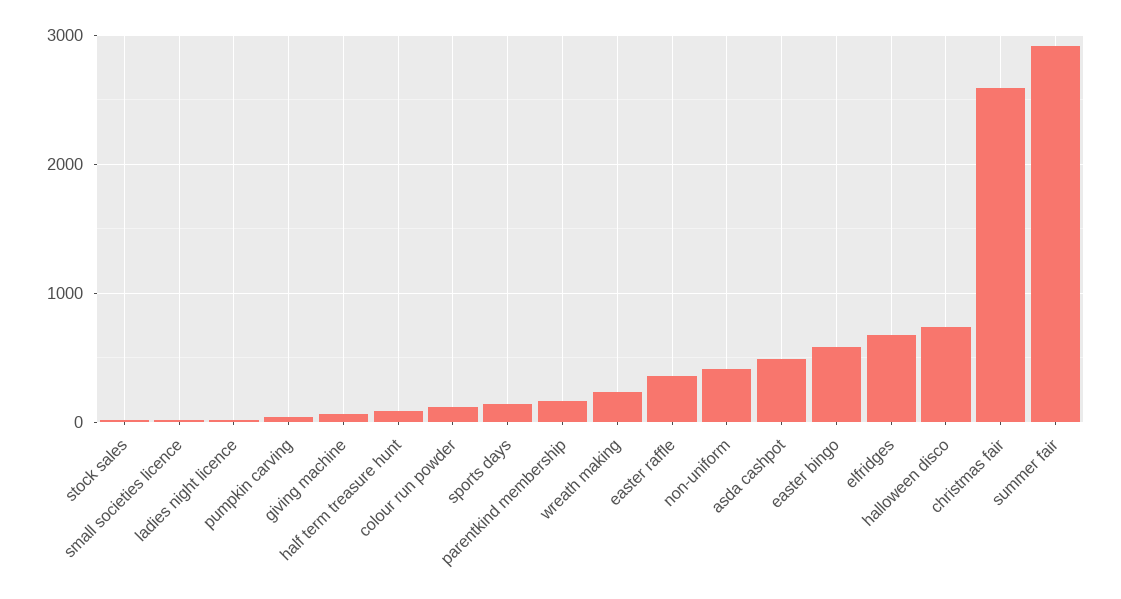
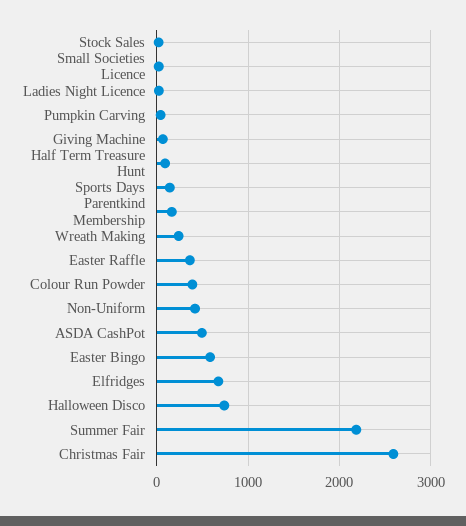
colour run powder: 100 -> 400
summer fair: 2900 -> 2200

